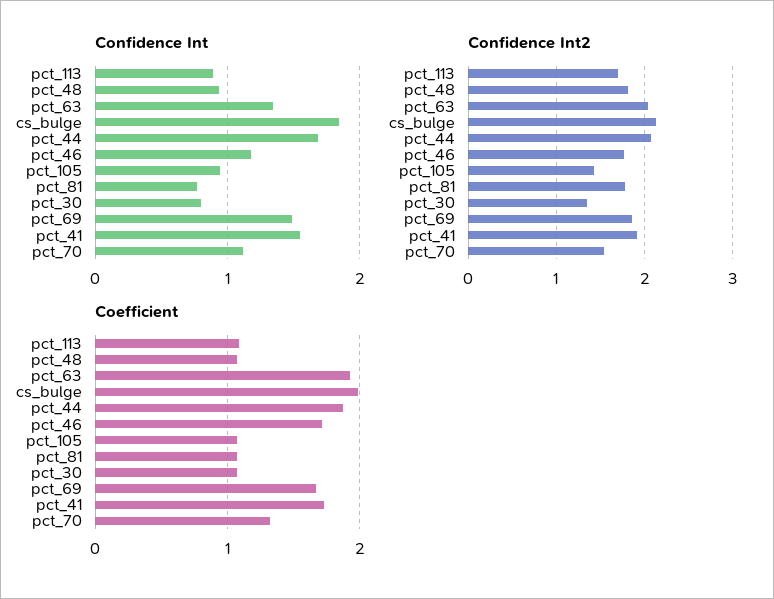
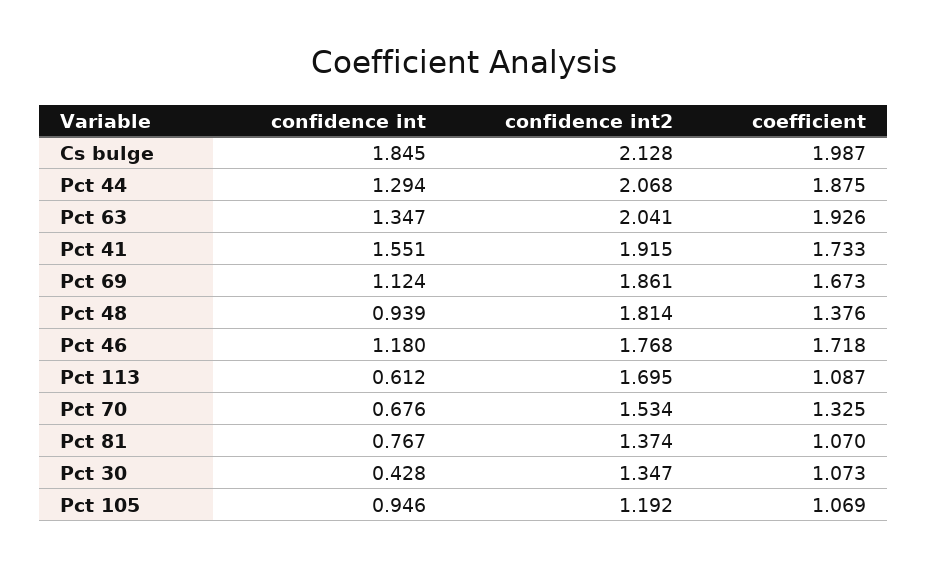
Confidence Int, pct_113: 0.9 -> 0.612
Confidence Int, pct_44: 1.7 -> 1.294
Confidence Int, pct_30: 0.8 -> 0.428
Confidence Int, pct_69: 1.5 -> 1.124
Confidence Int, pct_70: 1.1 -> 0.676
Confidence Int2, pct_105: 1.4 -> 1.192
Confidence Int2, pct_81: 1.8 -> 1.374
Coefficient, pct_48: 1.1 -> 1.376

